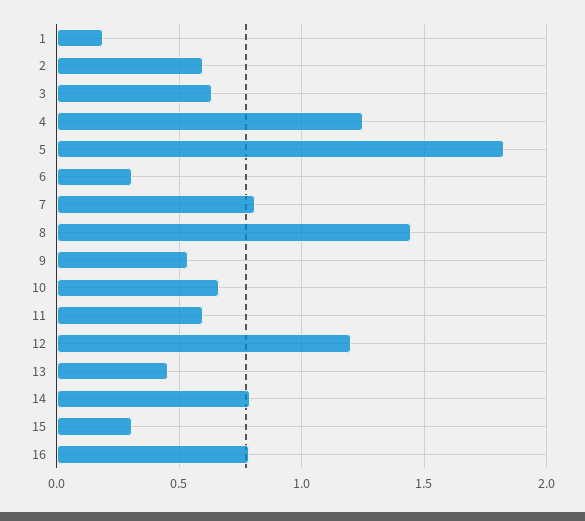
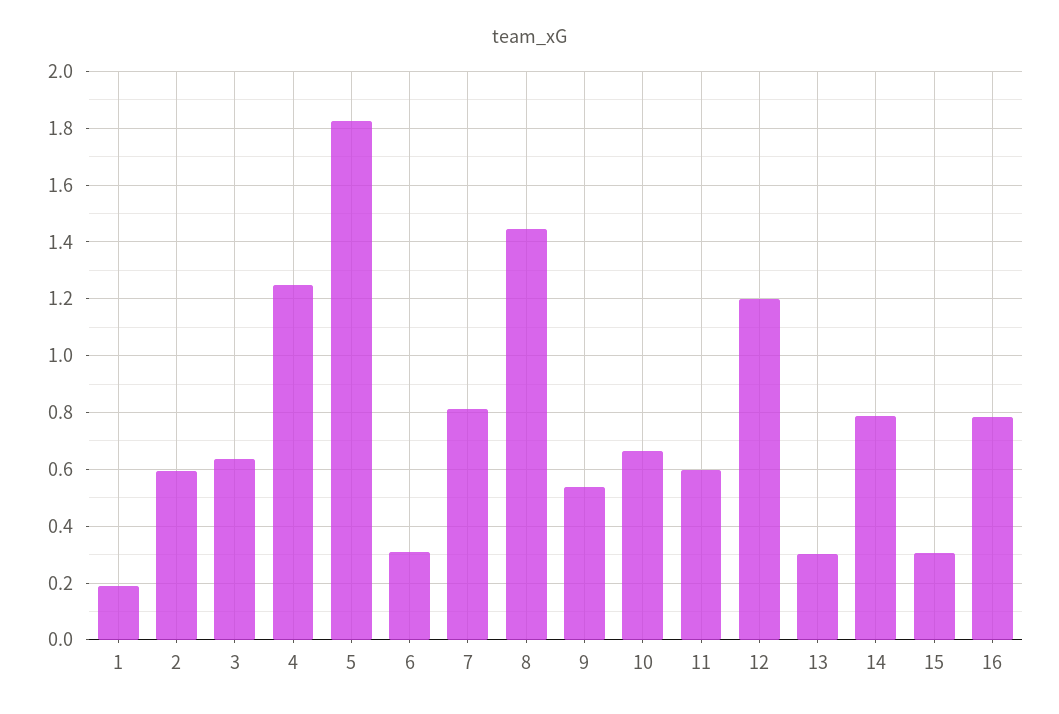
13: 0.45 -> 0.3

